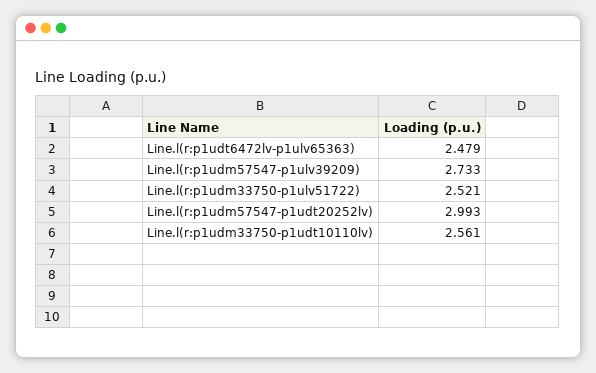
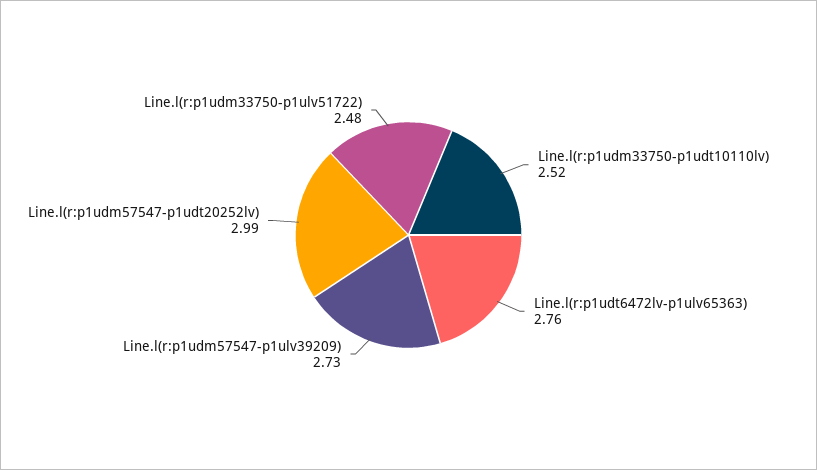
Line.l(r:p1udt6472lv-p1ulv65363): 2.479 -> 2.76
Line.l(r:p1udm33750-p1ulv51722): 2.521 -> 2.48
Line.l(r:p1udm33750-p1udt10110lv): 2.561 -> 2.52

